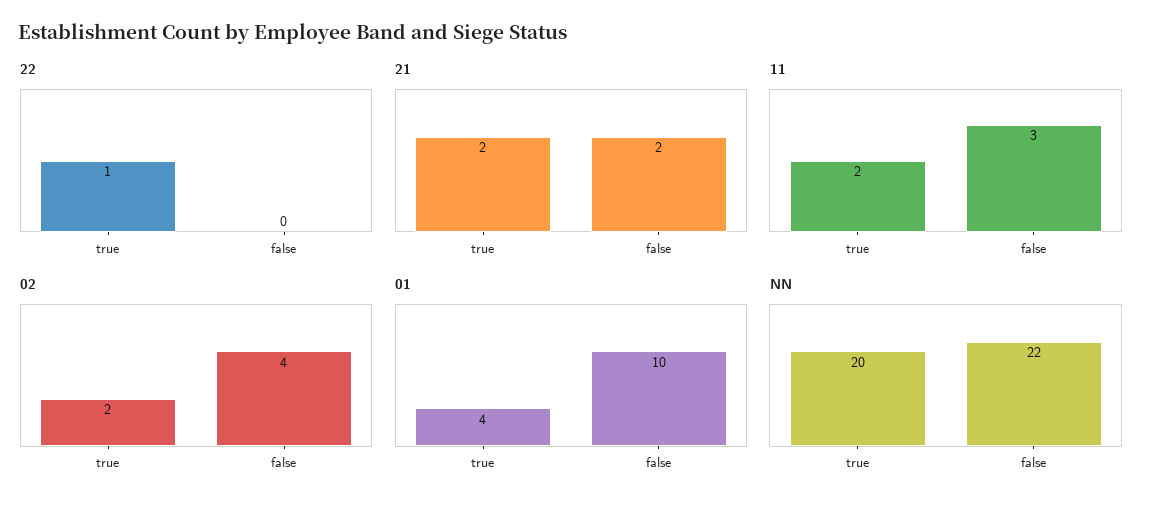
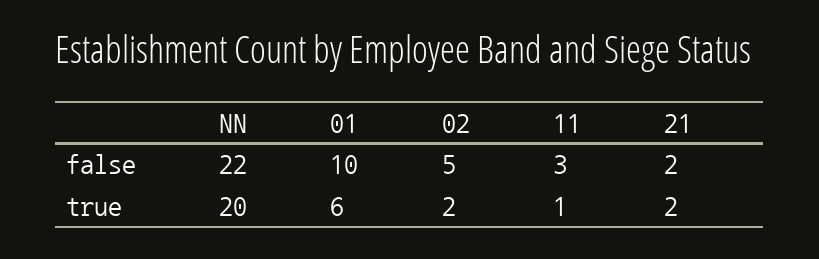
22, true: 1 -> none
22, false: 0 -> none
11, true: 2 -> 1
02, false: 4 -> 5
01, true: 4 -> 6

